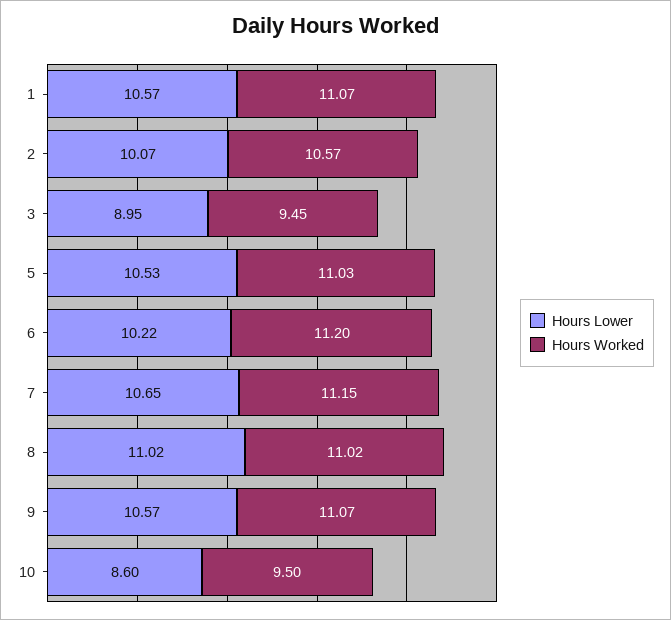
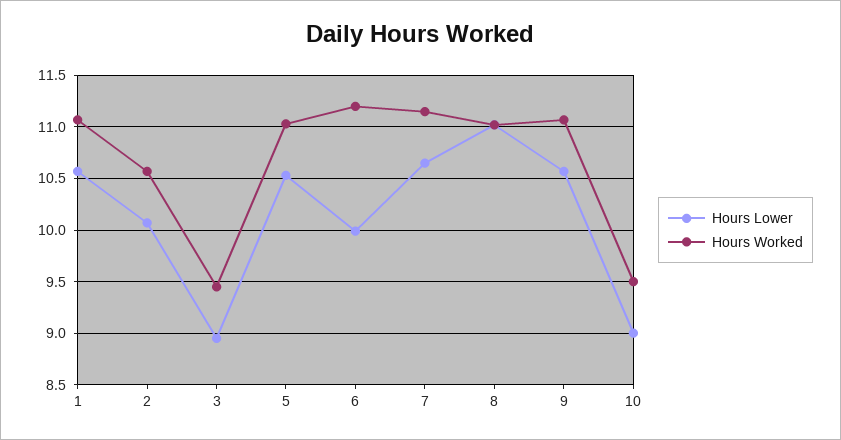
Hours Lower, 6: 10.22 -> 10
Hours Lower, 10: 8.6 -> 9

